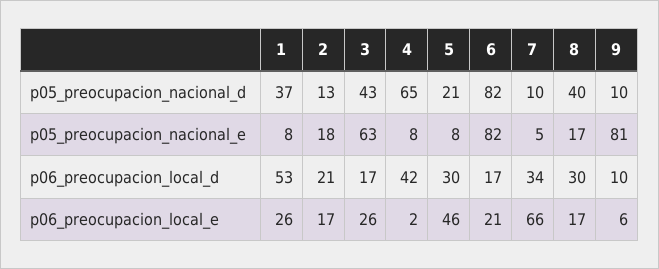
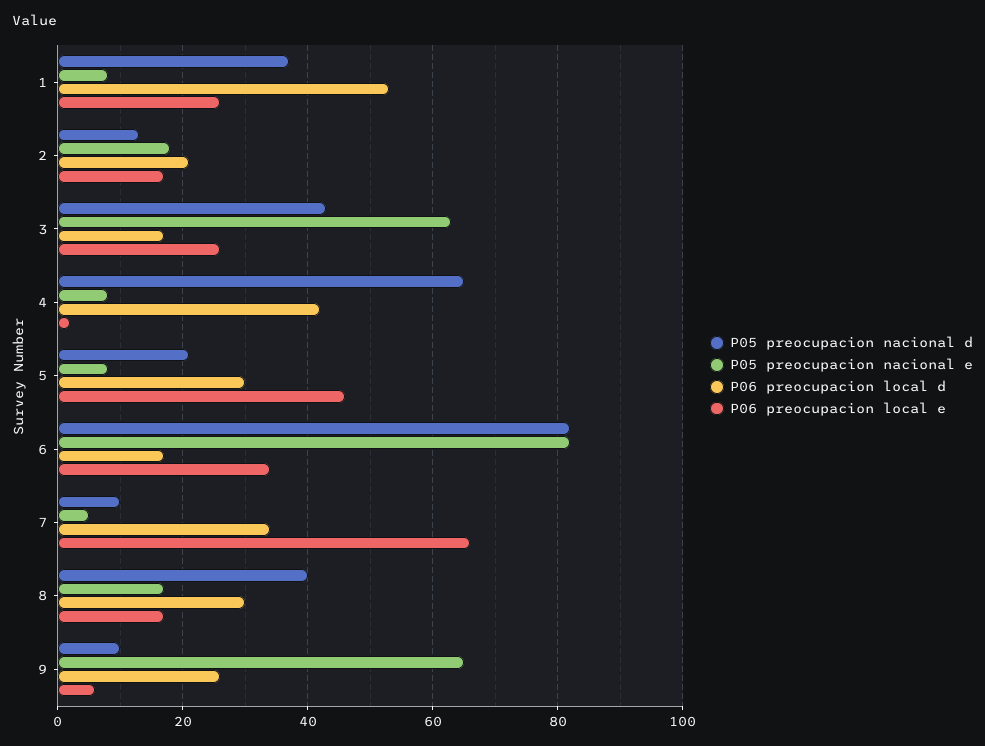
p05_preocupacion_nacional_e, 9: 81 -> 65
p06_preocupacion_local_d, 9: 10 -> 25
p06_preocupacion_local_e, 6: 21 -> 35

